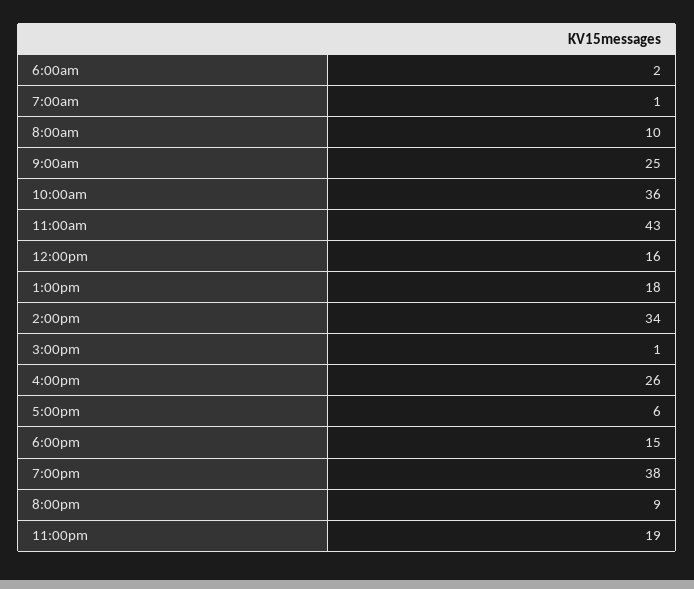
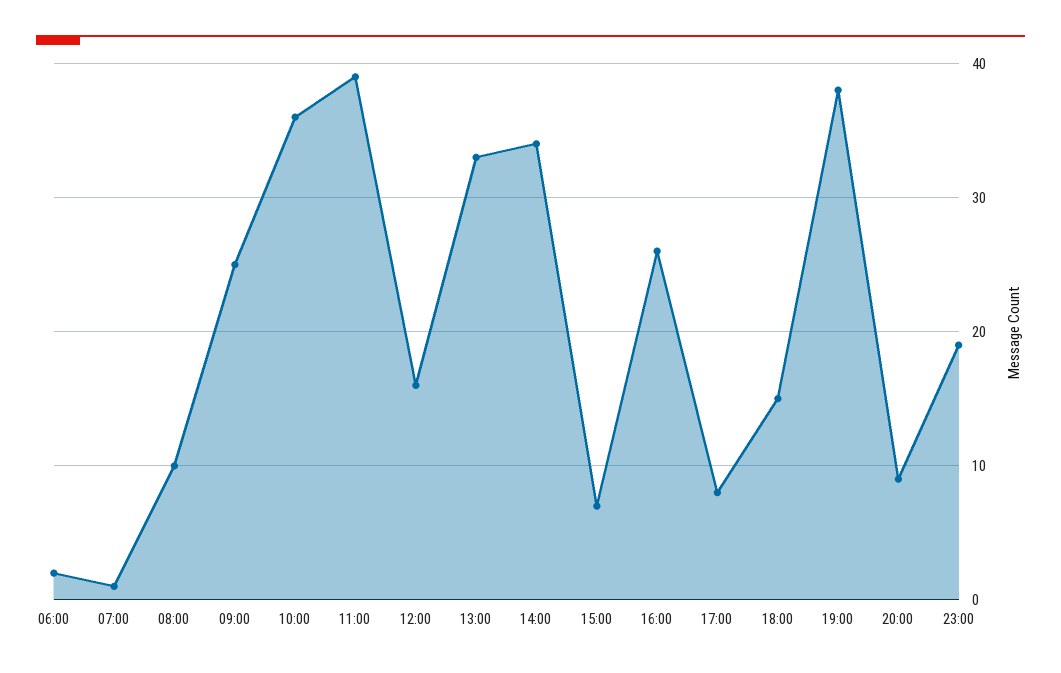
11:00am: 43 -> 39
1:00pm: 18 -> 33
3:00pm: 1 -> 7
5:00pm: 6 -> 8

